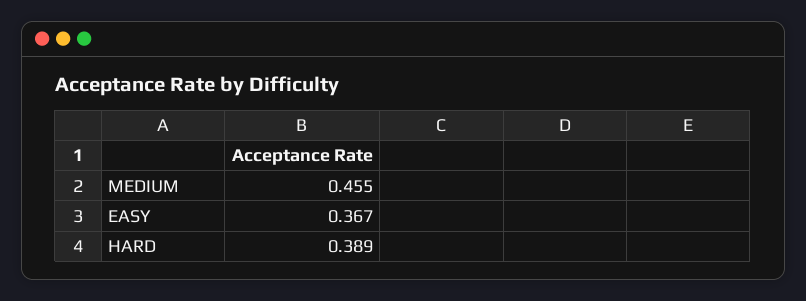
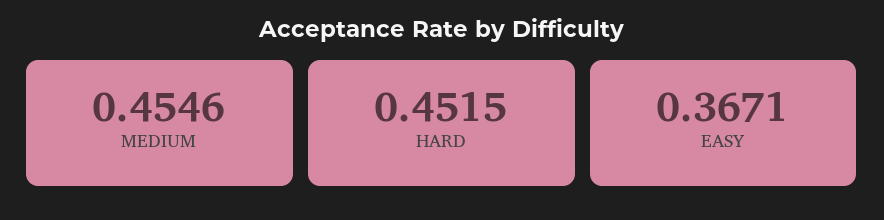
HARD: 0.389 -> 0.4515

